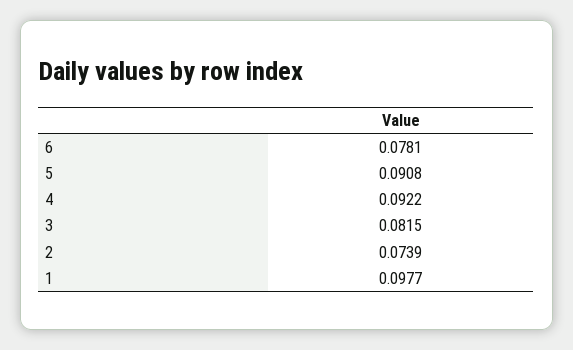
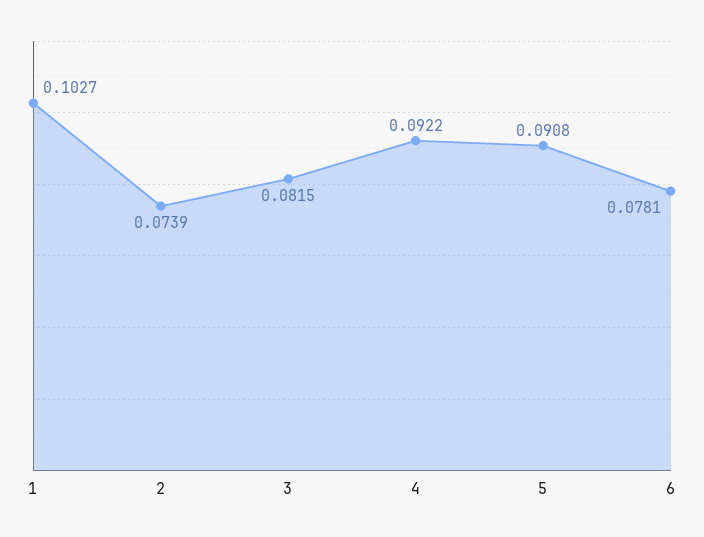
1: 0.0977 -> 0.1027

